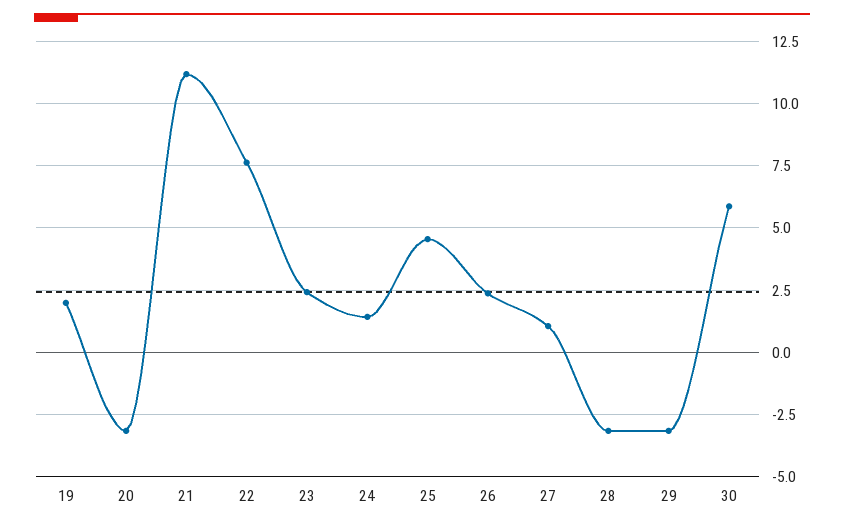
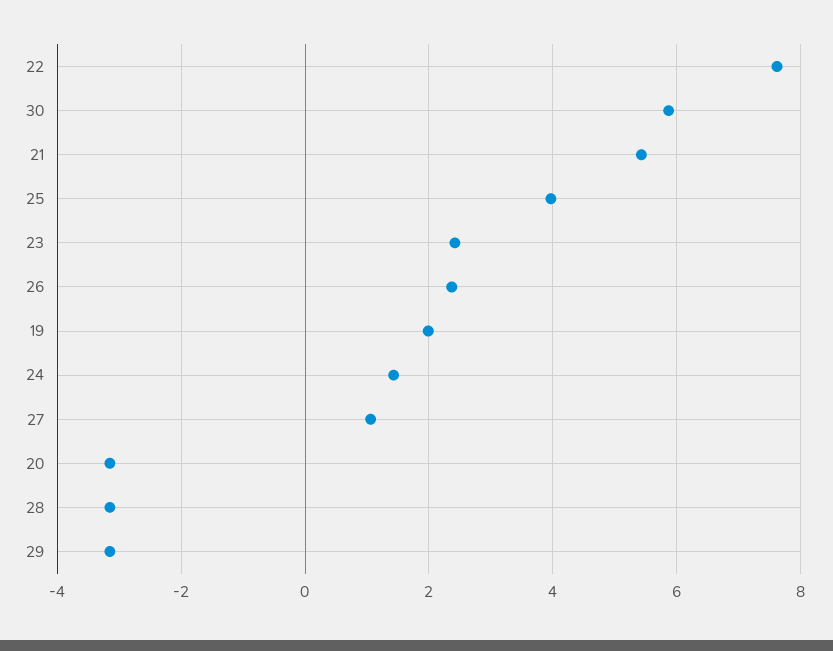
21: 11.25 -> 5.4
25: 4.5 -> 4

